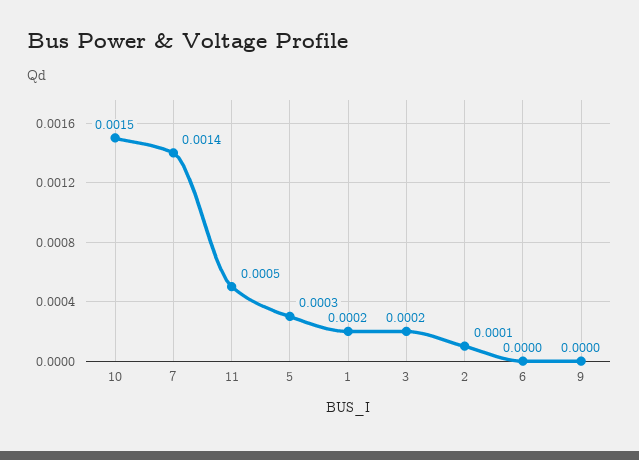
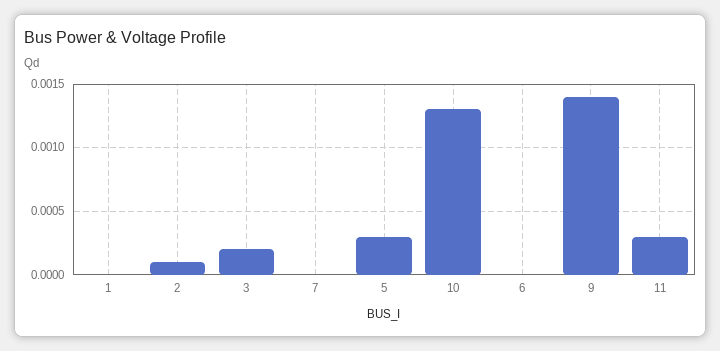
10: 0.0015 -> 0.0013
7: 0.0014 -> 0
11: 0.0005 -> 0.0003
1: 0.0002 -> 0
9: 0 -> 0.0014

